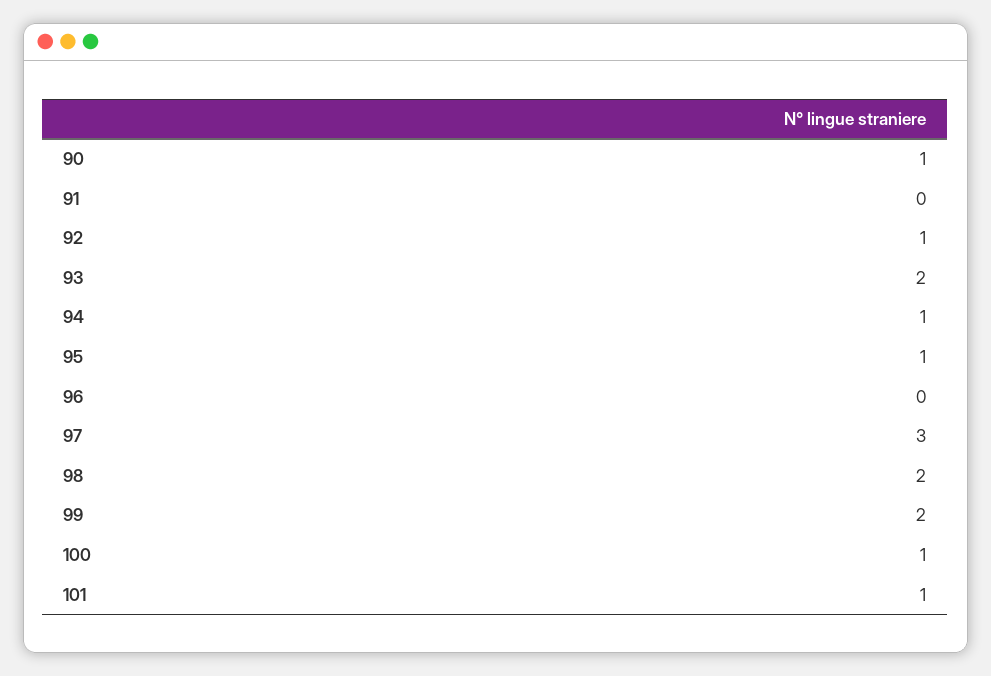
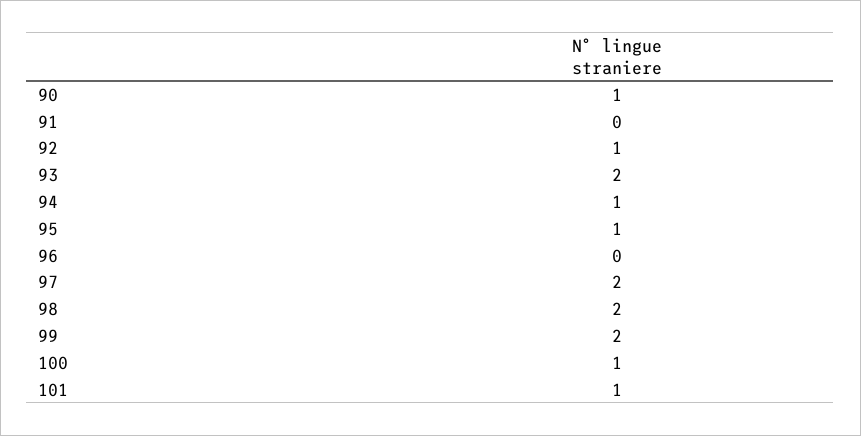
97: 3 -> 2

